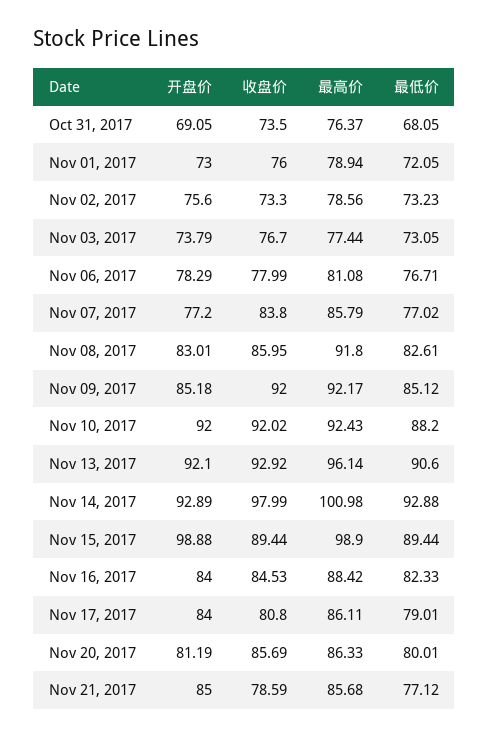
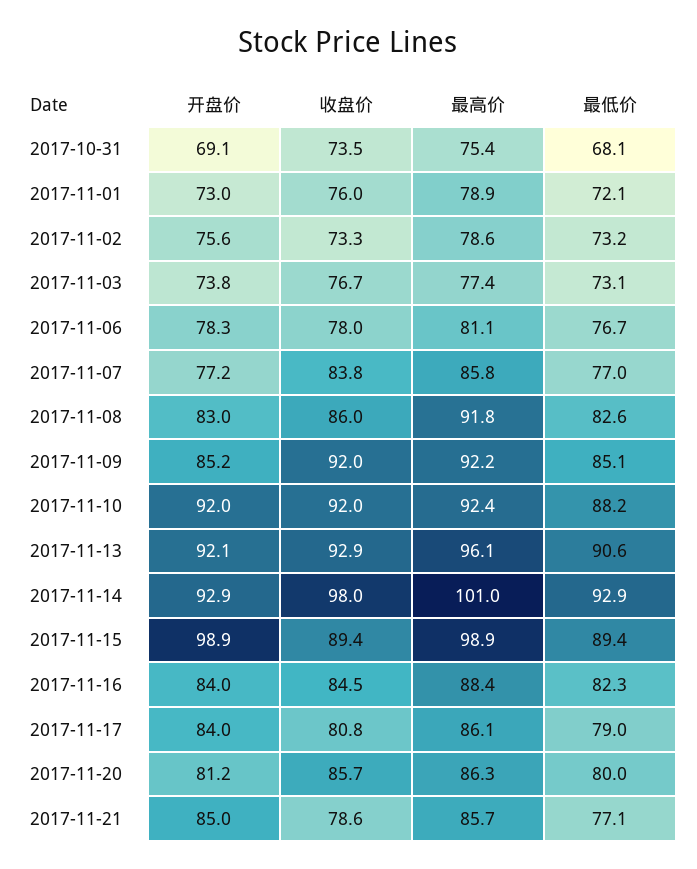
最高价, Oct 31, 2017: 76.37 -> 75.4

